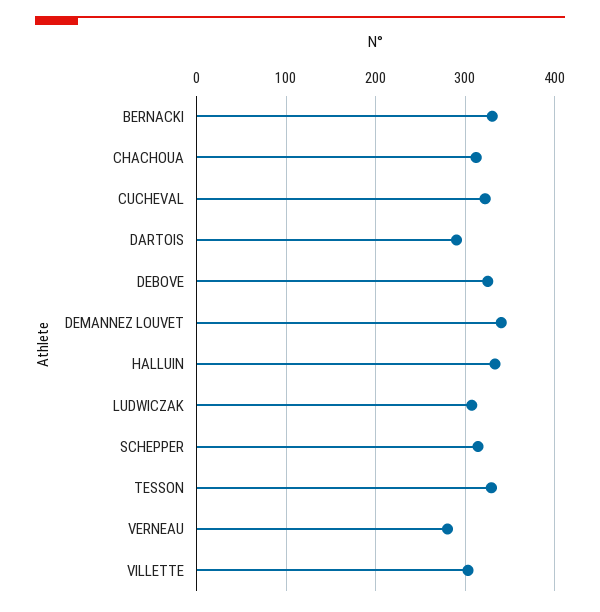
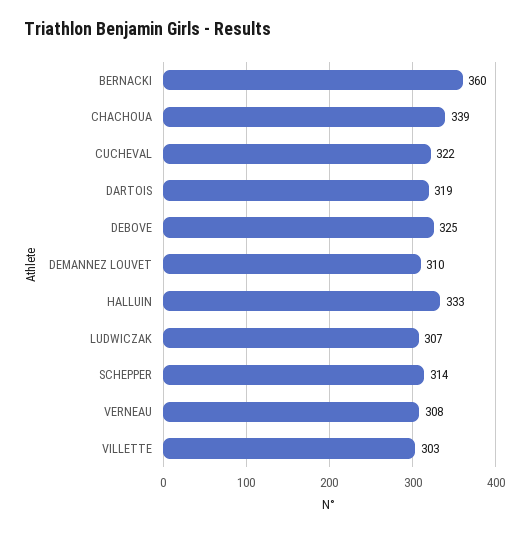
BERNACKI: 330 -> 360
CHACHOUA: 310 -> 339
DARTOIS: 290 -> 319
DEMANNEZ LOUVET: 340 -> 310
TESSON: 330 -> none
VERNEAU: 280 -> 308

